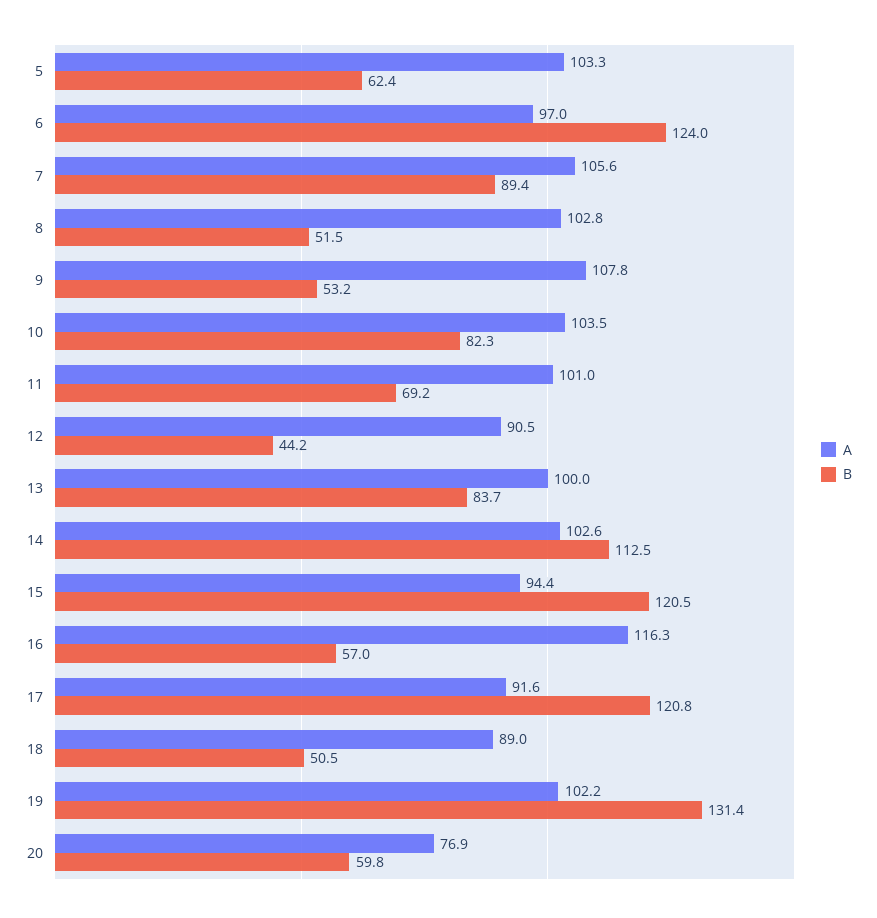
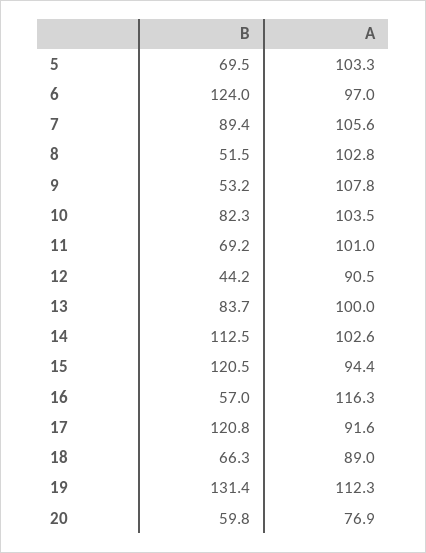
B, 5: 62.4 -> 69.5
B, 18: 50.5 -> 66.3
A, 19: 102.2 -> 112.3

